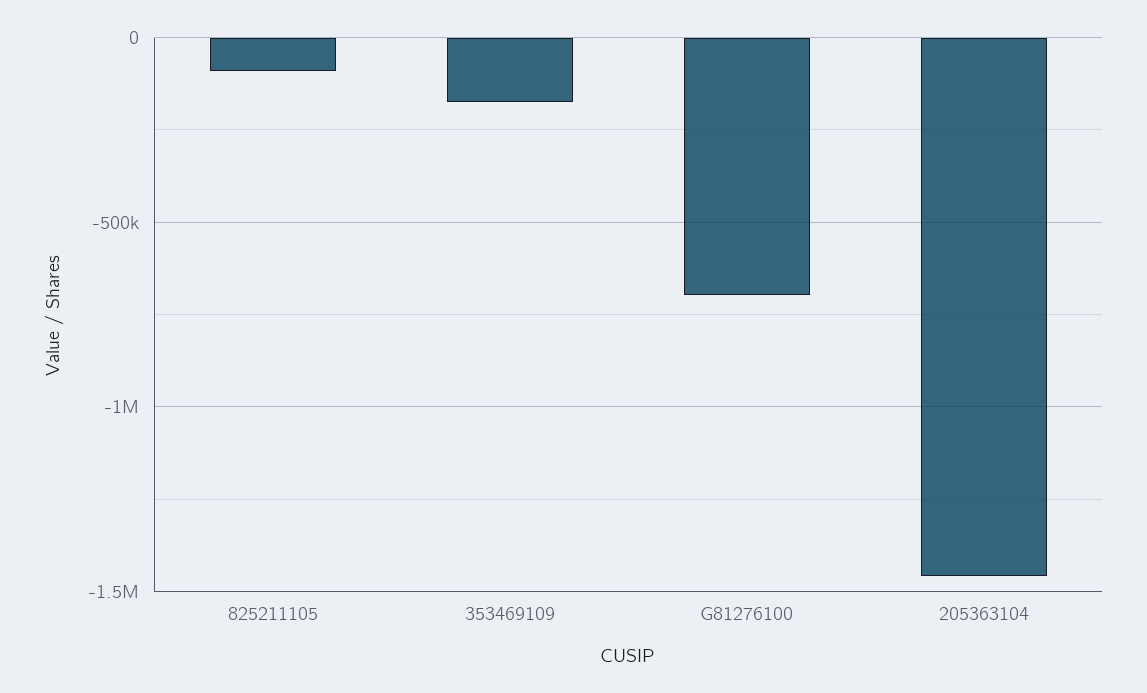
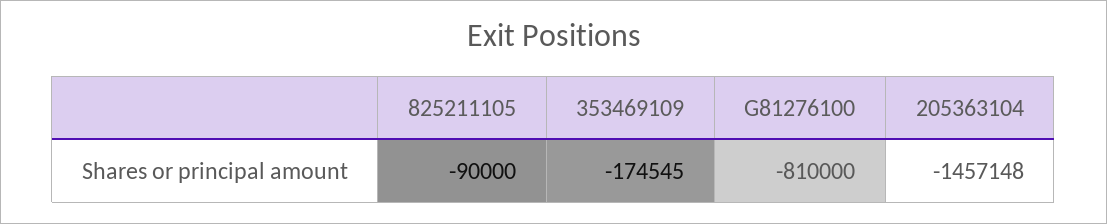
G81276100: -700000 -> -810000

